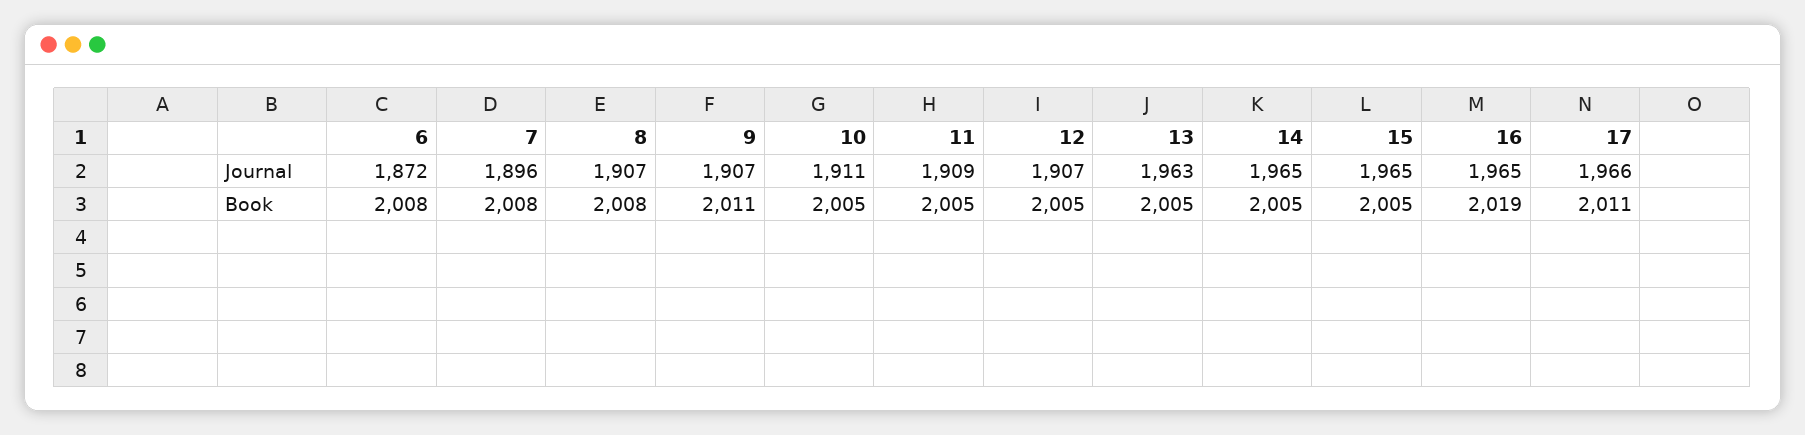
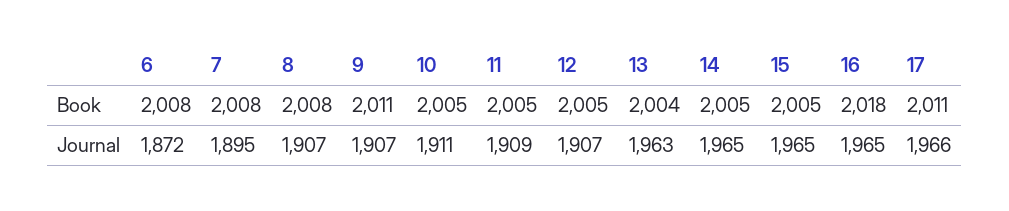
7, Journal: 1896 -> 1895
13, Book: 2005 -> 2004
16, Book: 2019 -> 2018

